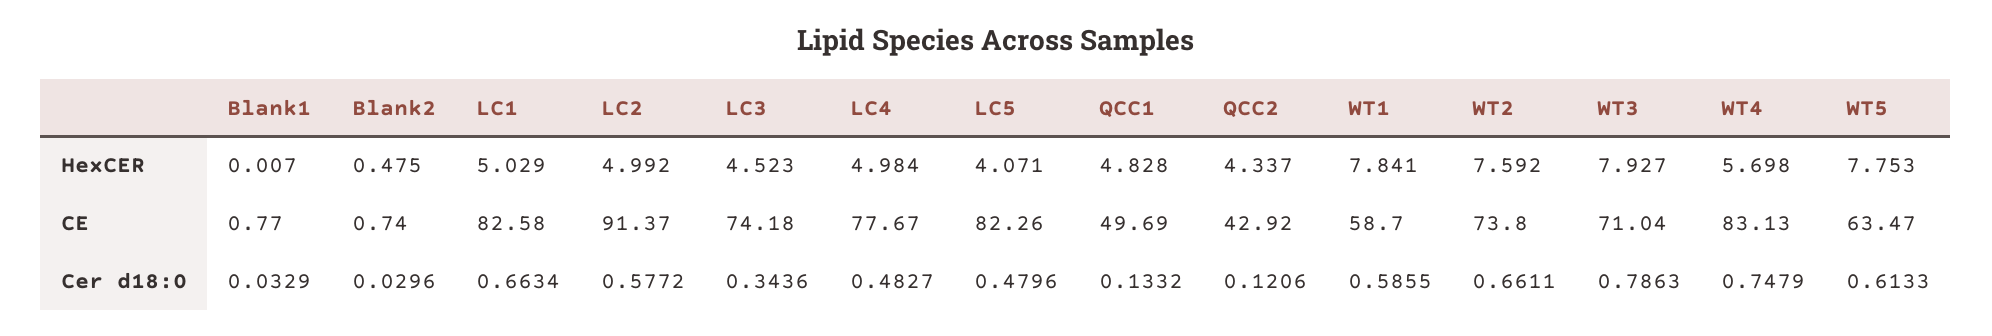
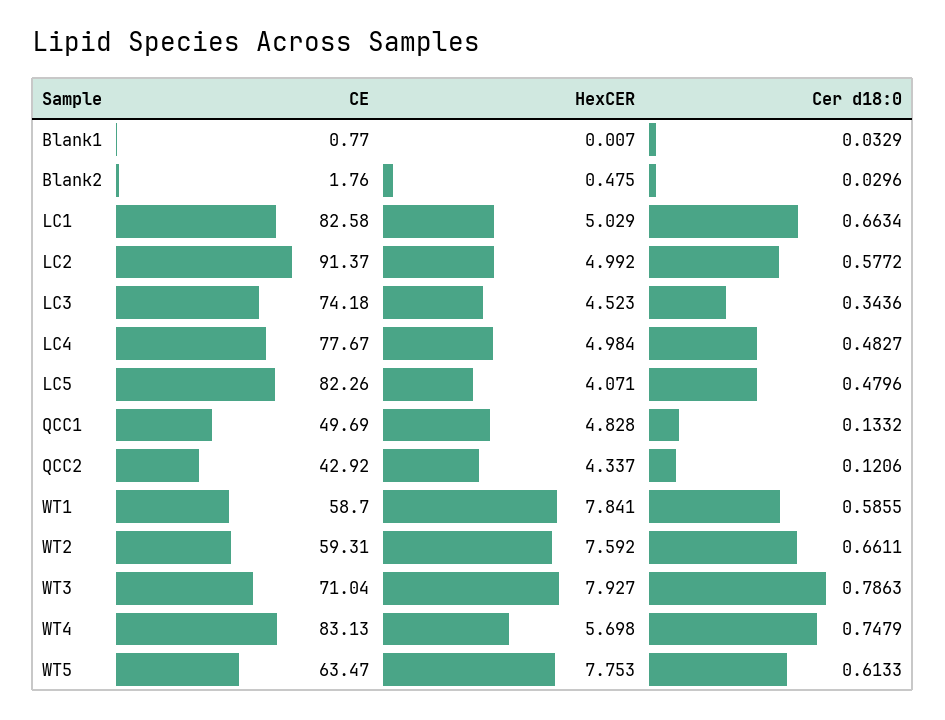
Blank2, CE: 0.74 -> 1.76
WT2, CE: 73.8 -> 59.31

